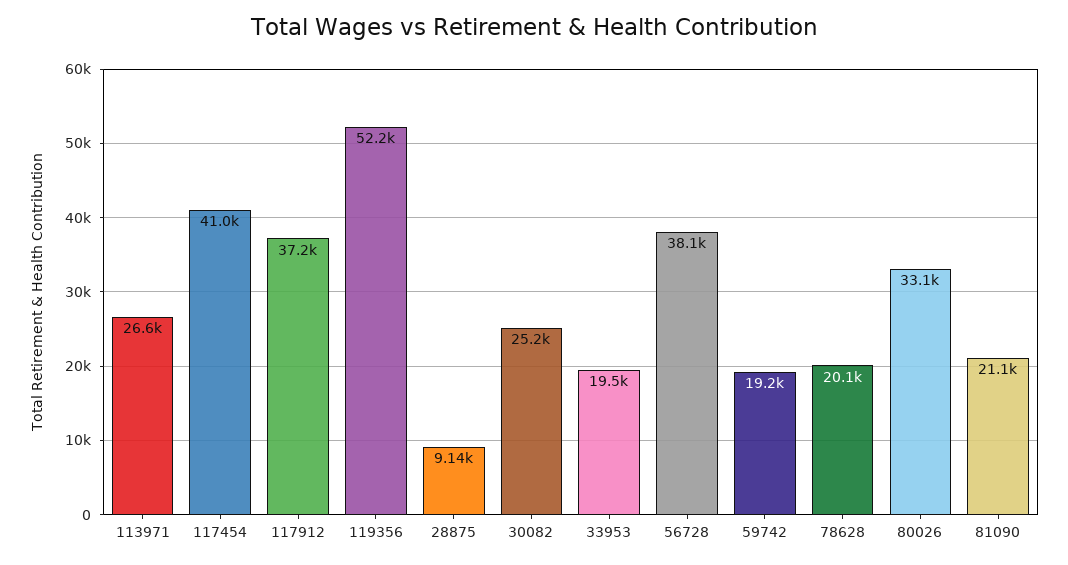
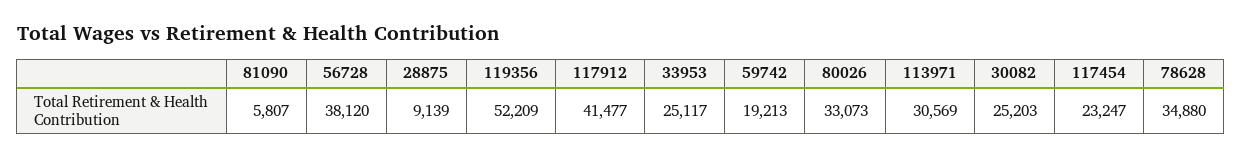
113971: 26600 -> 30569
117454: 41000 -> 23247
117912: 37200 -> 41477
33953: 19500 -> 25117
78628: 20100 -> 34880
81090: 21100 -> 5807

